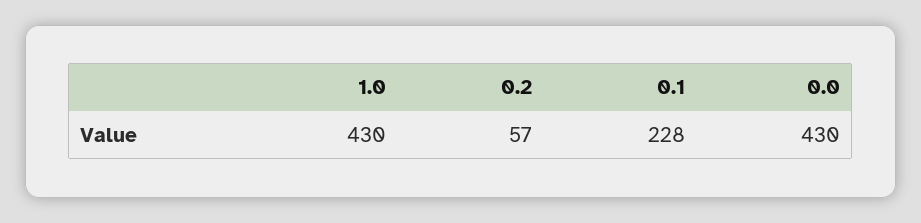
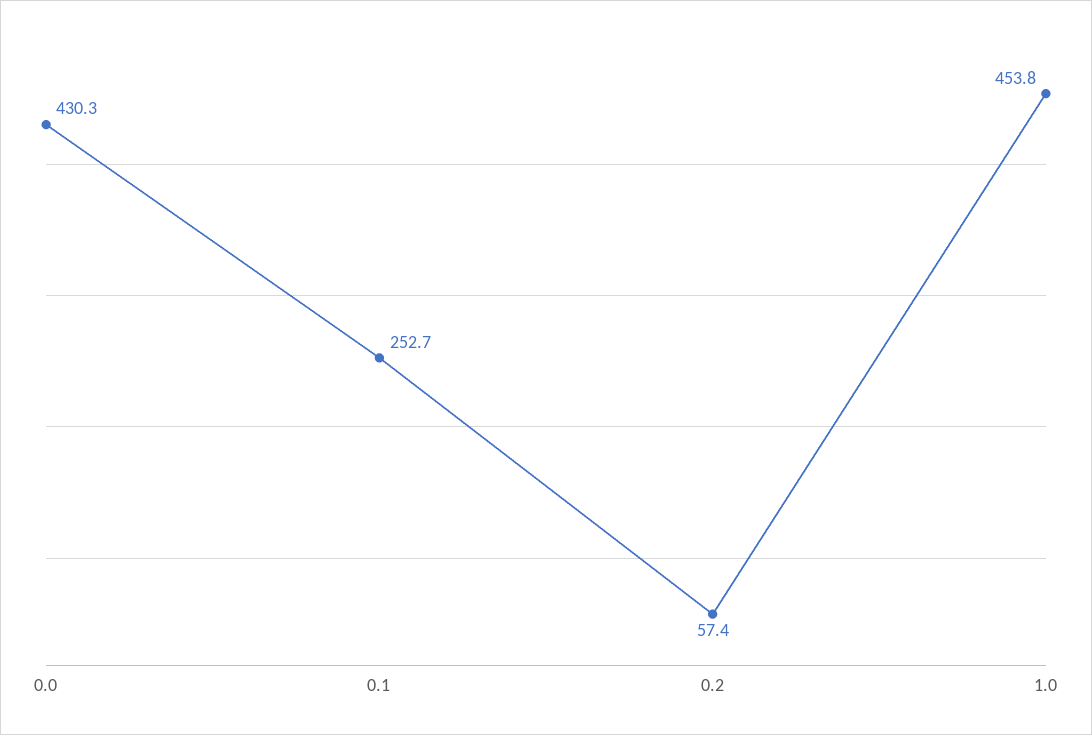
1.0: 430 -> 453.8
0.1: 228 -> 252.7

